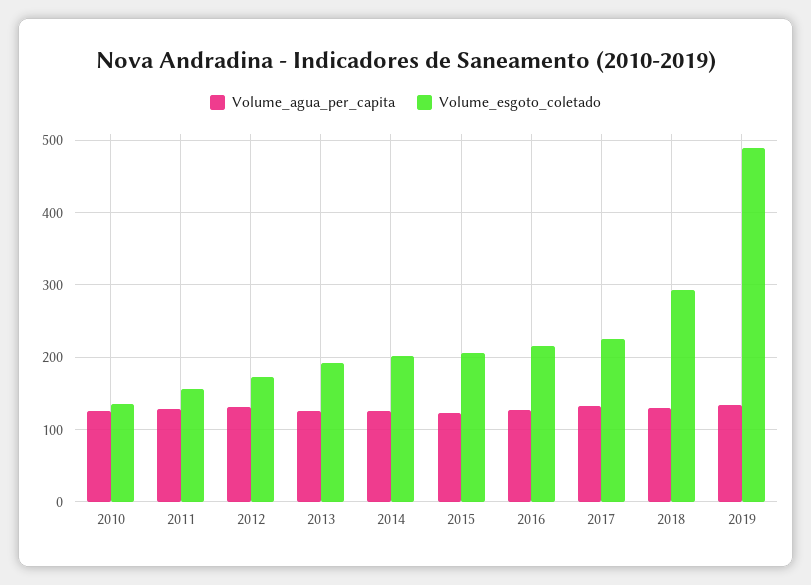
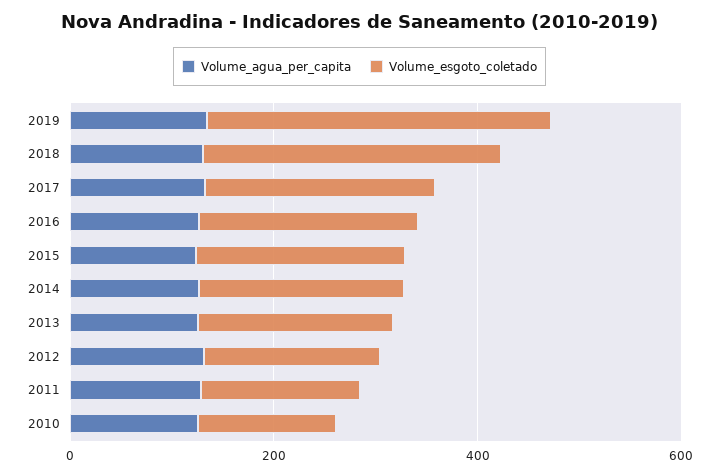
Volume_esgoto_coletado, 2019: 490 -> 350

